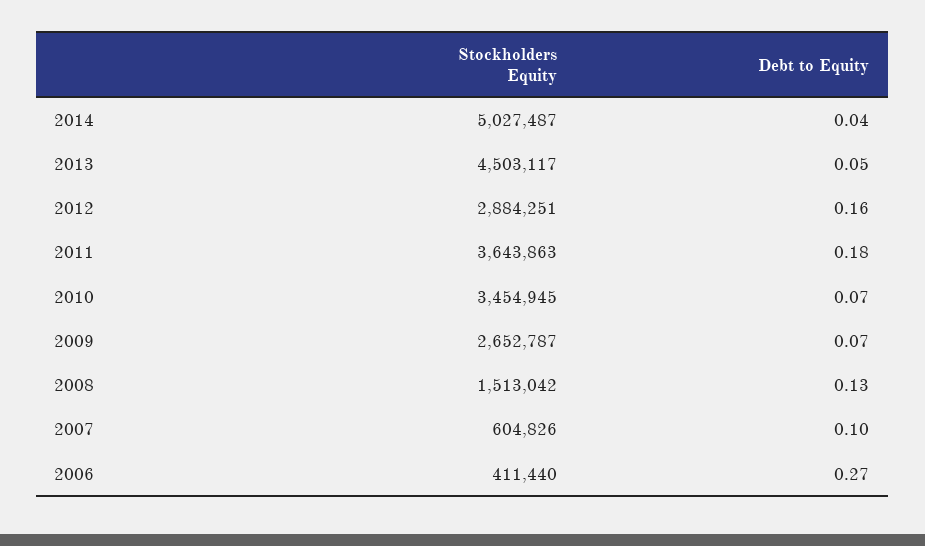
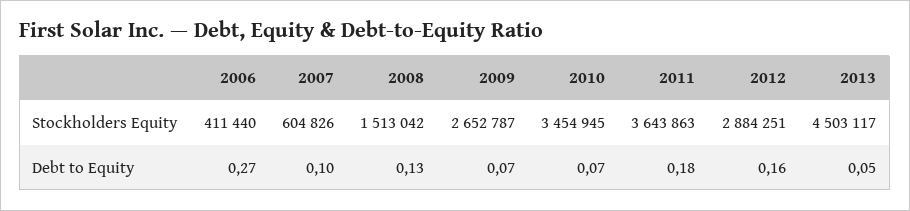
Stockholders Equity, 2014: 5027487 -> none
Debt to Equity, 2014: 0.04 -> none

